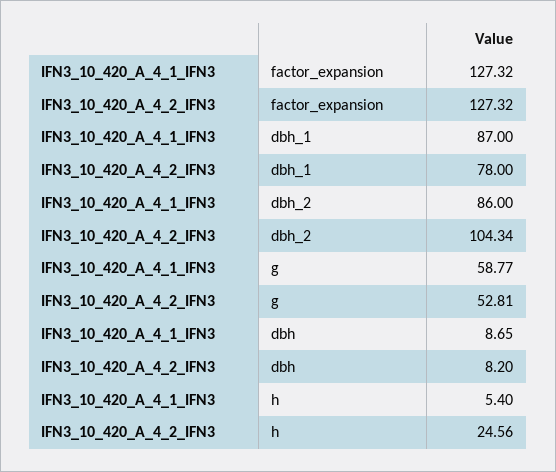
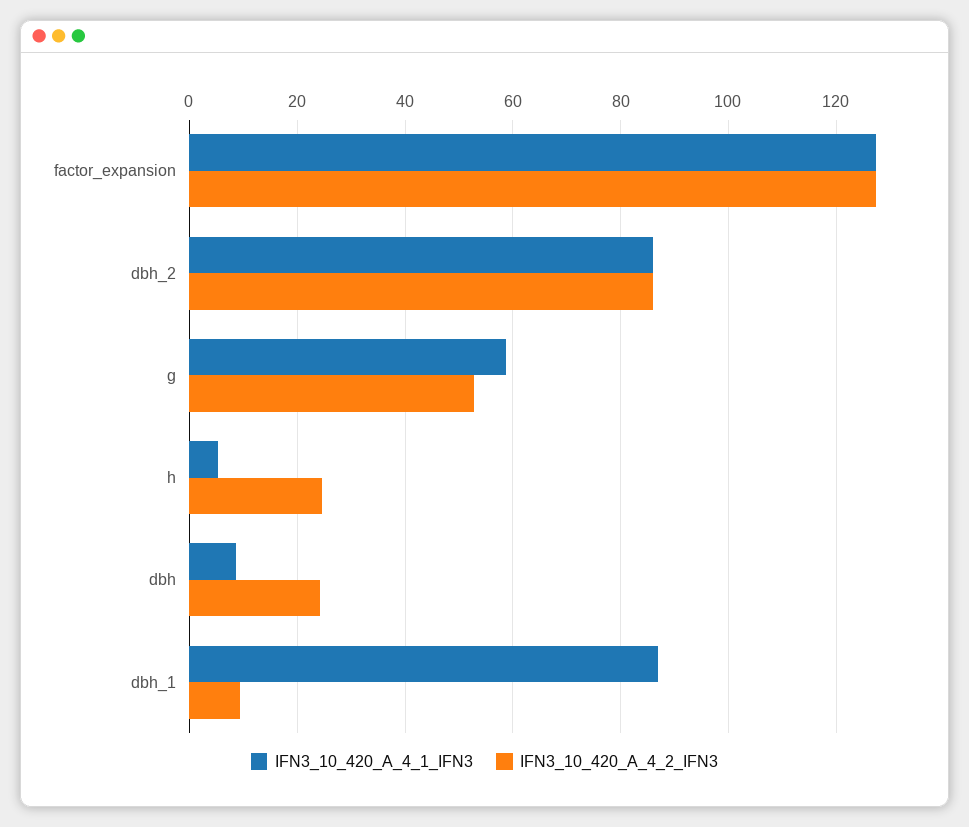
IFN3_10_420_A_4_2_IFN3, dbh_1: 78 -> 10
IFN3_10_420_A_4_2_IFN3, dbh_2: 104.34 -> 86
IFN3_10_420_A_4_2_IFN3, dbh: 8.2 -> 24

